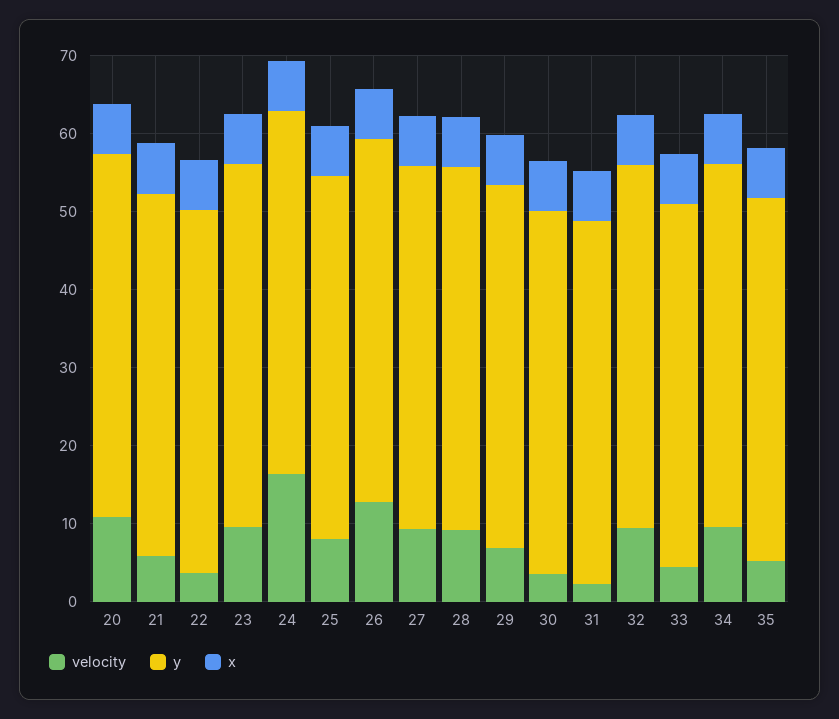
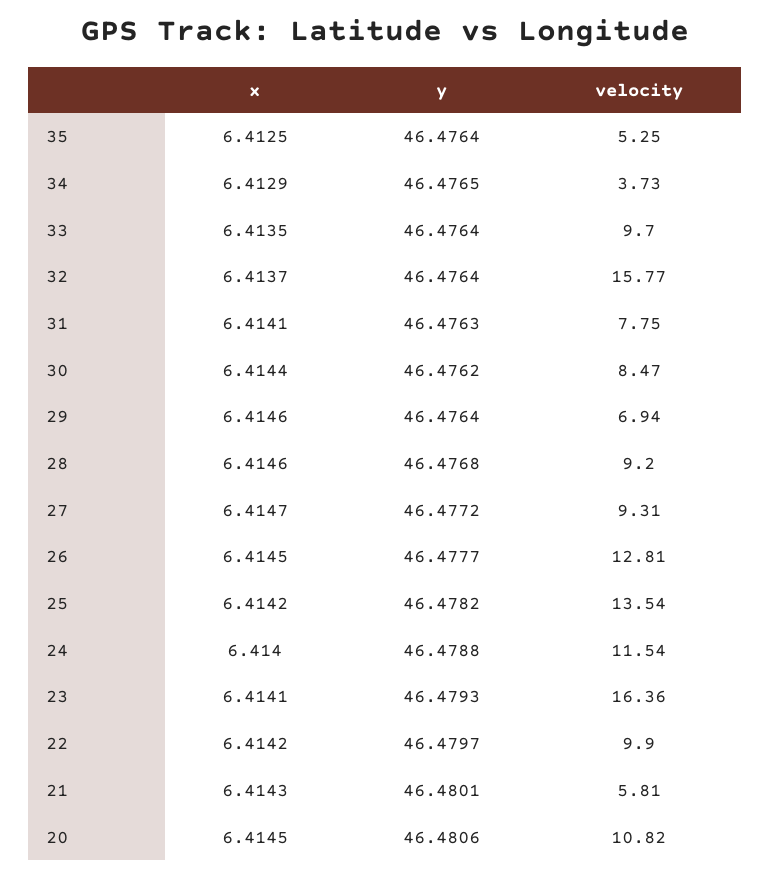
velocity, 22: 4 -> 9.9
velocity, 23: 10 -> 16.36
velocity, 24: 16 -> 11.54
velocity, 25: 8 -> 13.54
velocity, 30: 4 -> 8.47
velocity, 31: 2 -> 7.75
velocity, 32: 10 -> 15.77
velocity, 33: 4 -> 9.7
velocity, 34: 10 -> 3.73

